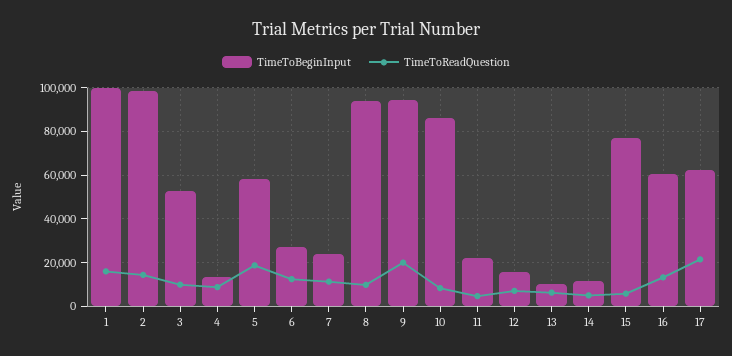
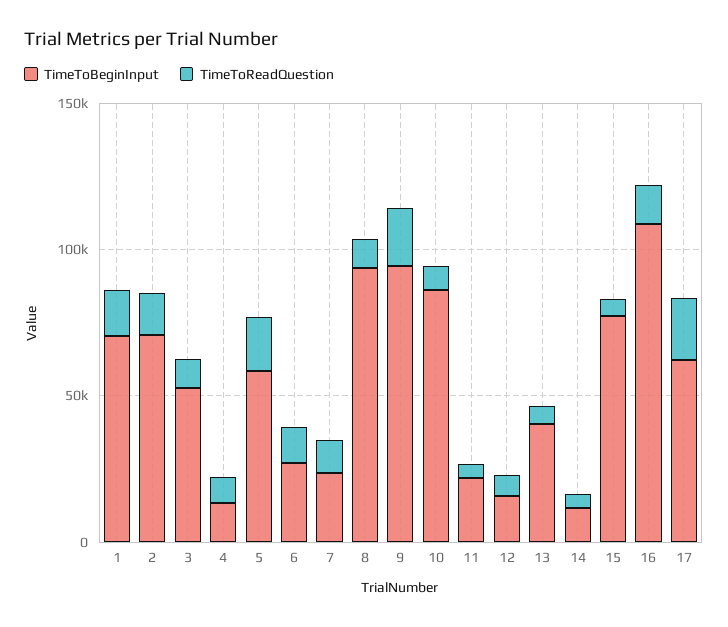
TimeToBeginInput, 1: 100000 -> 70000
TimeToBeginInput, 2: 100000 -> 70000
TimeToBeginInput, 13: 10000 -> 40000
TimeToBeginInput, 16: 60000 -> 110000

